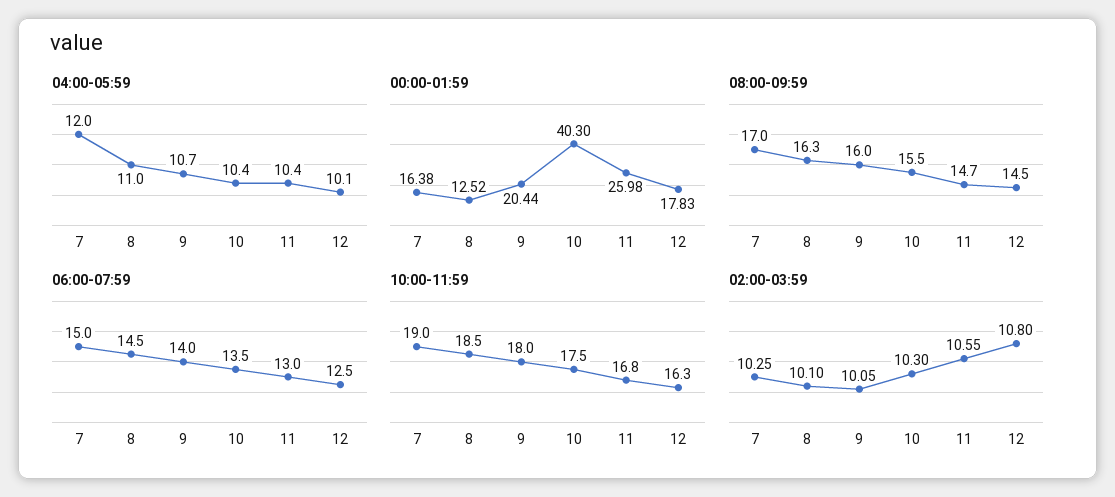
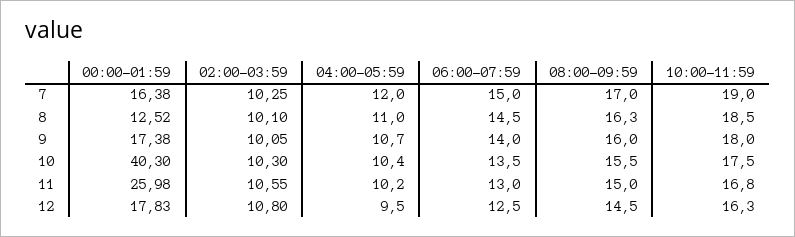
04:00-05:59, 11: 10.4 -> 10.2
04:00-05:59, 12: 10.1 -> 9.5
00:00-01:59, 9: 20.44 -> 17.38
08:00-09:59, 11: 14.7 -> 15

